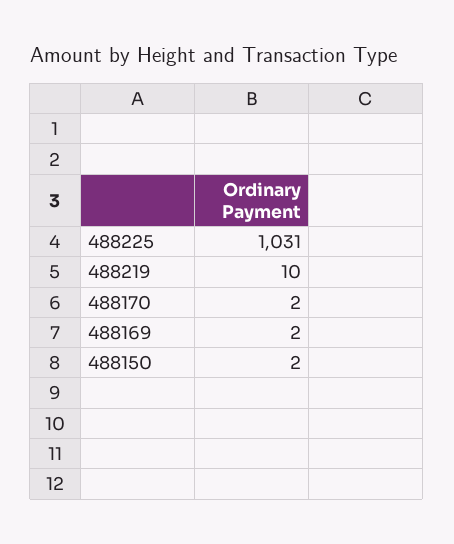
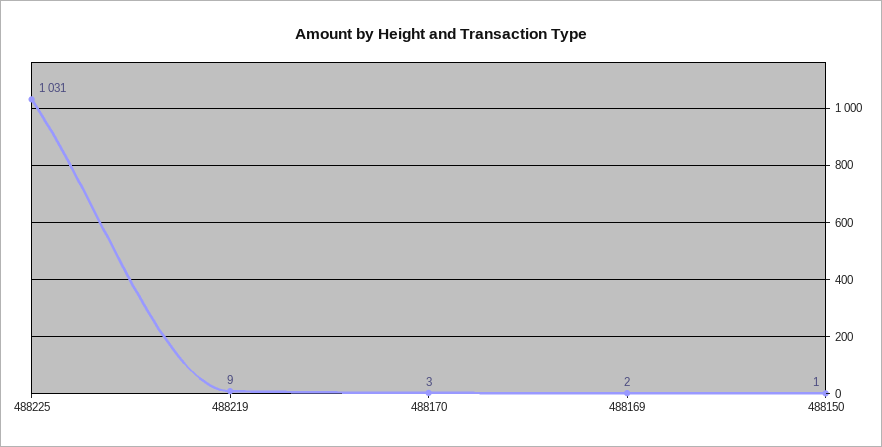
488219: 10 -> 9
488170: 2 -> 3
488150: 2 -> 1

